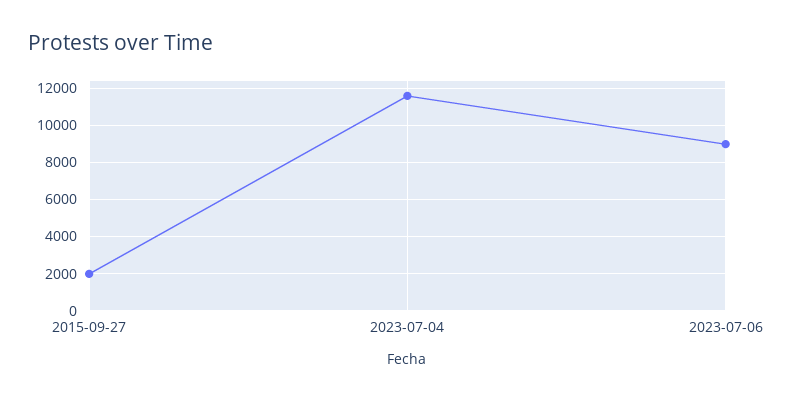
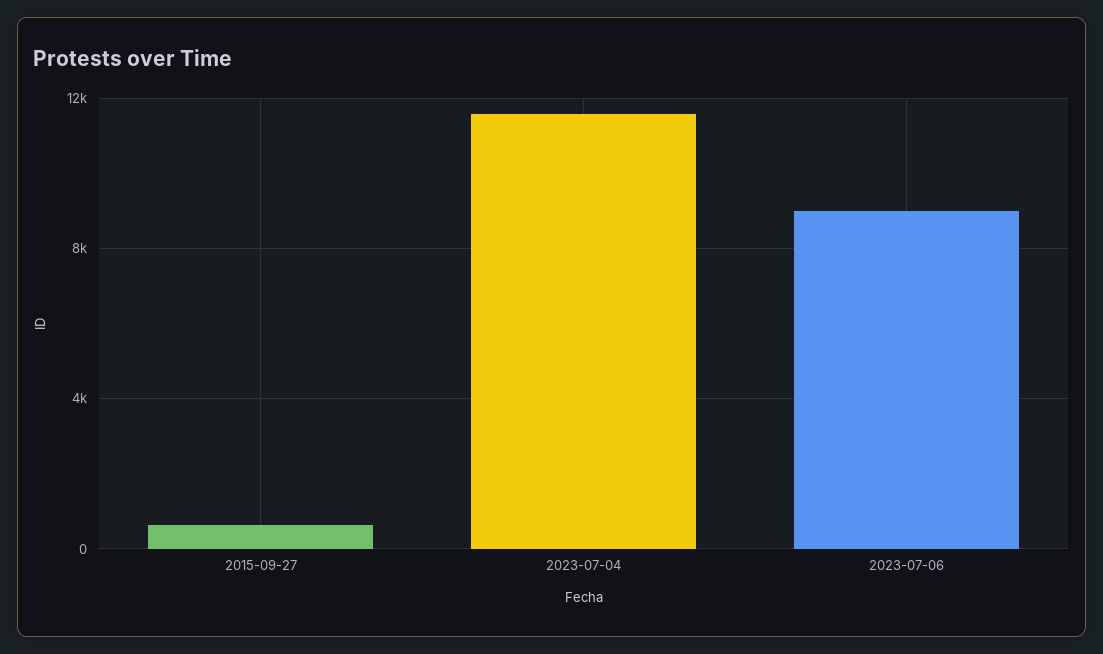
2015-09-27: 2000 -> 500

